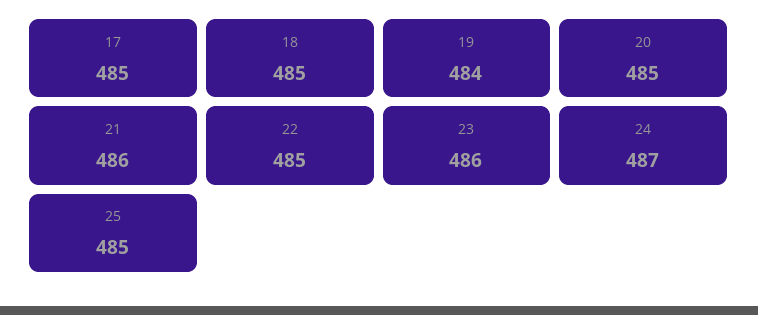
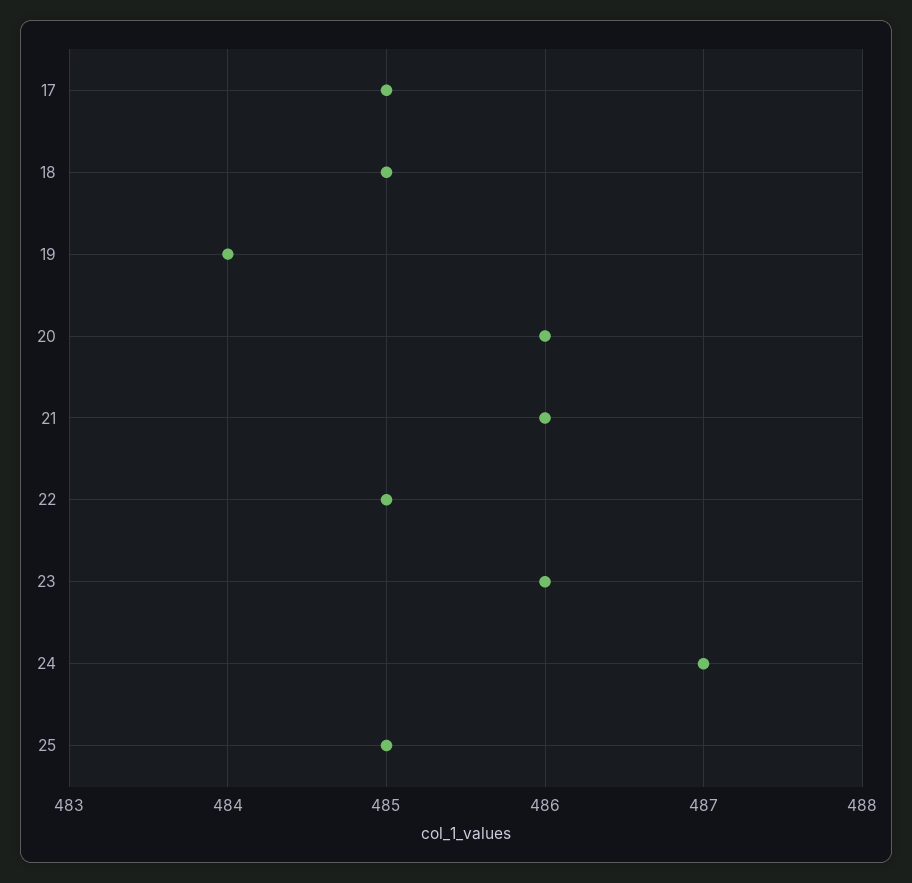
20: 485 -> 486

